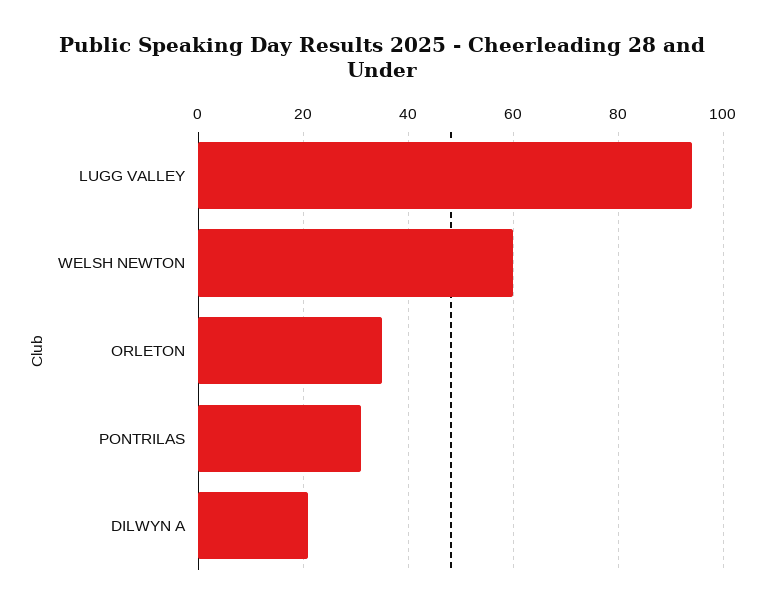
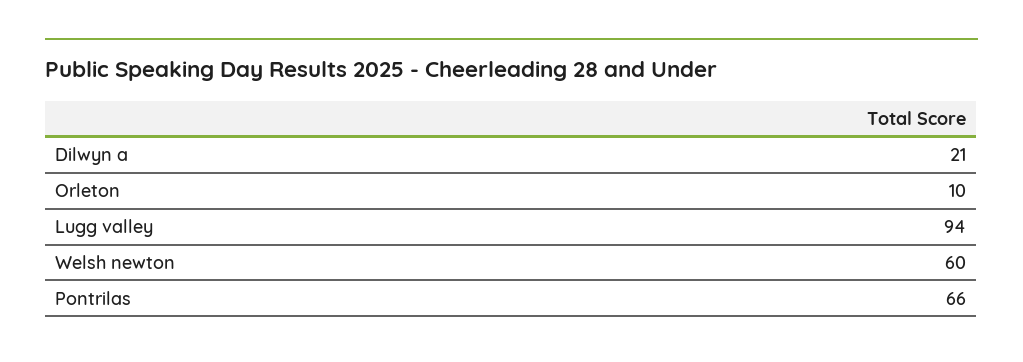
ORLETON: 35 -> 10
PONTRILAS: 30 -> 66

